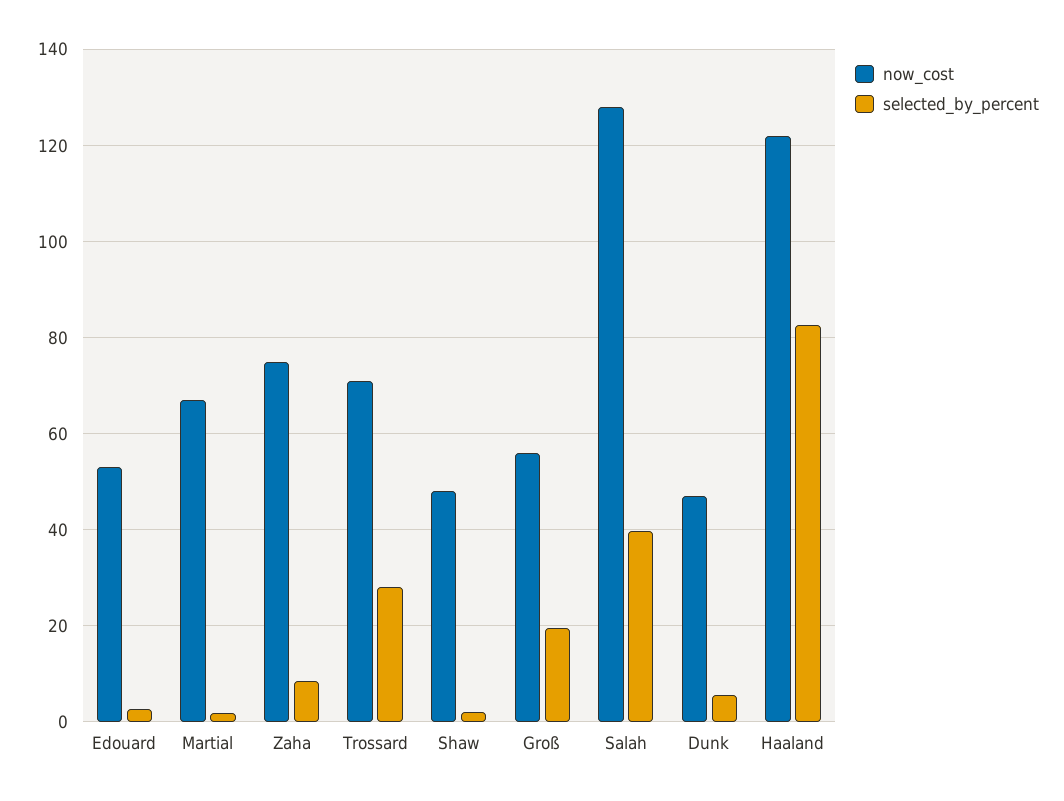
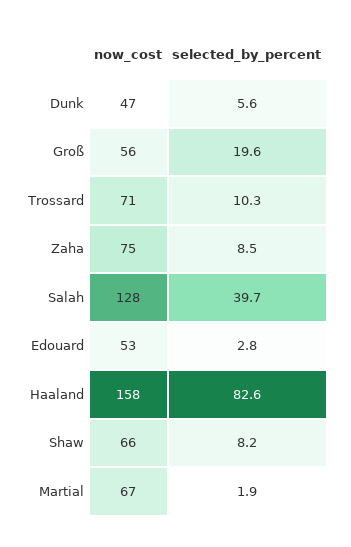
selected_by_percent, Trossard: 28 -> 10.3
now_cost, Shaw: 48 -> 66
selected_by_percent, Shaw: 2 -> 8.2
now_cost, Haaland: 122 -> 158

